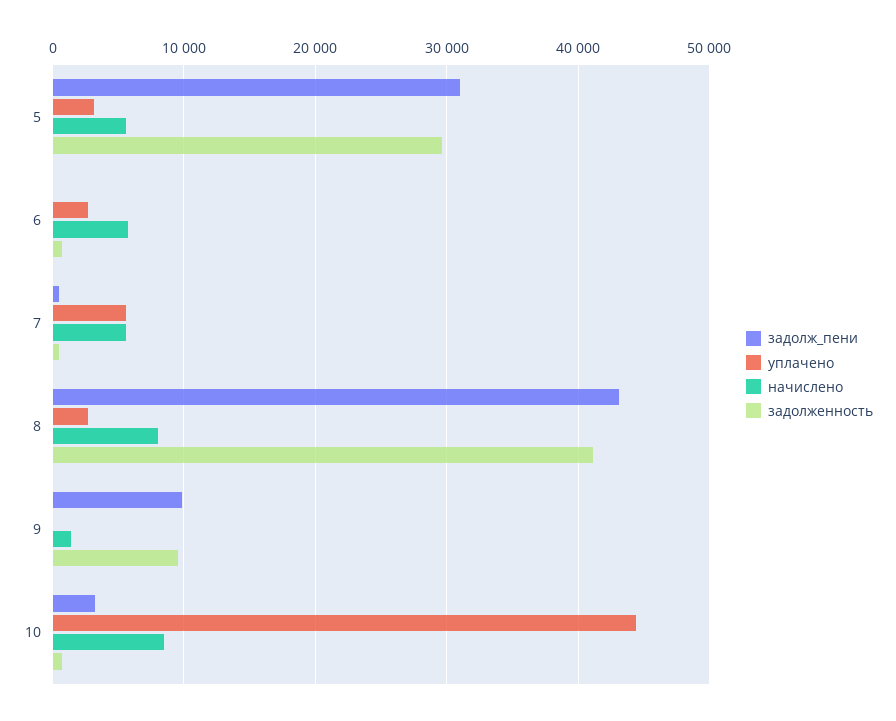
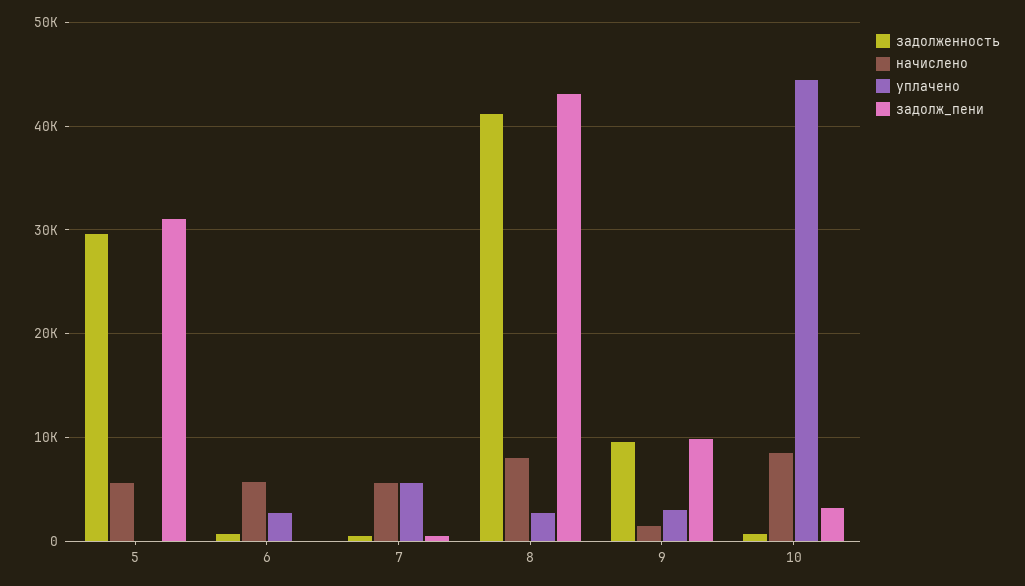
уплачено, 5: 3000 -> 0
уплачено, 9: 0 -> 3000

